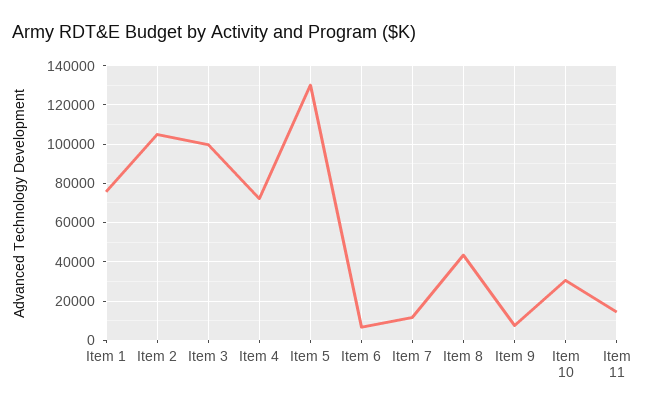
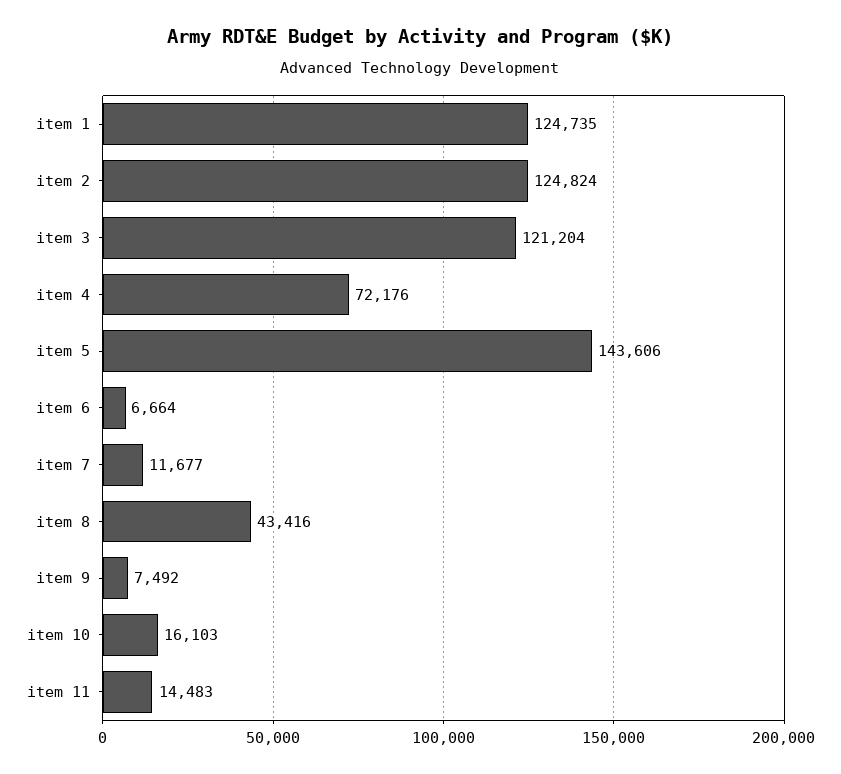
Item 1: 75000 -> 124735
Item 2: 105000 -> 124824
Item 3: 100000 -> 121204
Item 5: 130000 -> 143606
Item 10: 30000 -> 16103

